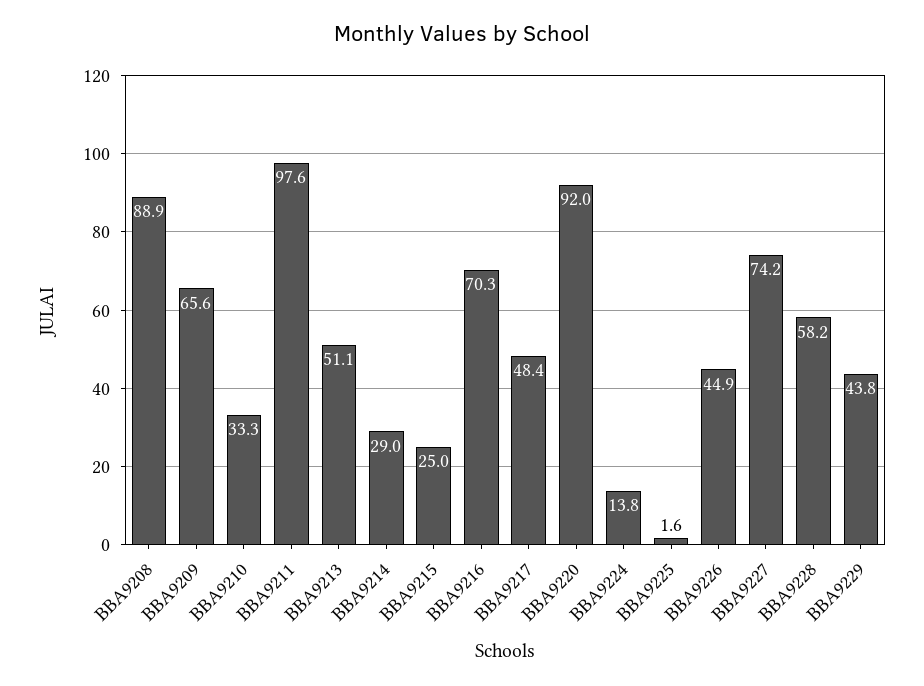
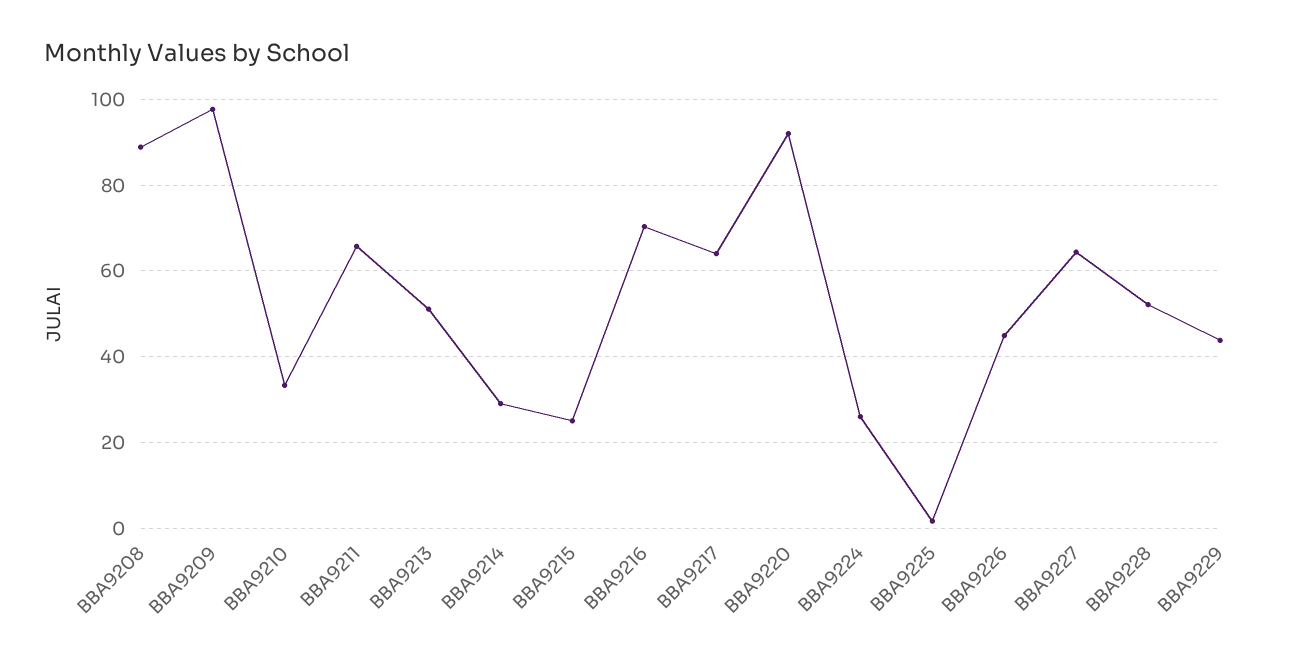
BBA9209: 65.6 -> 98
BBA9211: 97.6 -> 66
BBA9217: 48.4 -> 64
BBA9224: 13.8 -> 26
BBA9227: 74.2 -> 64
BBA9228: 58.2 -> 52

